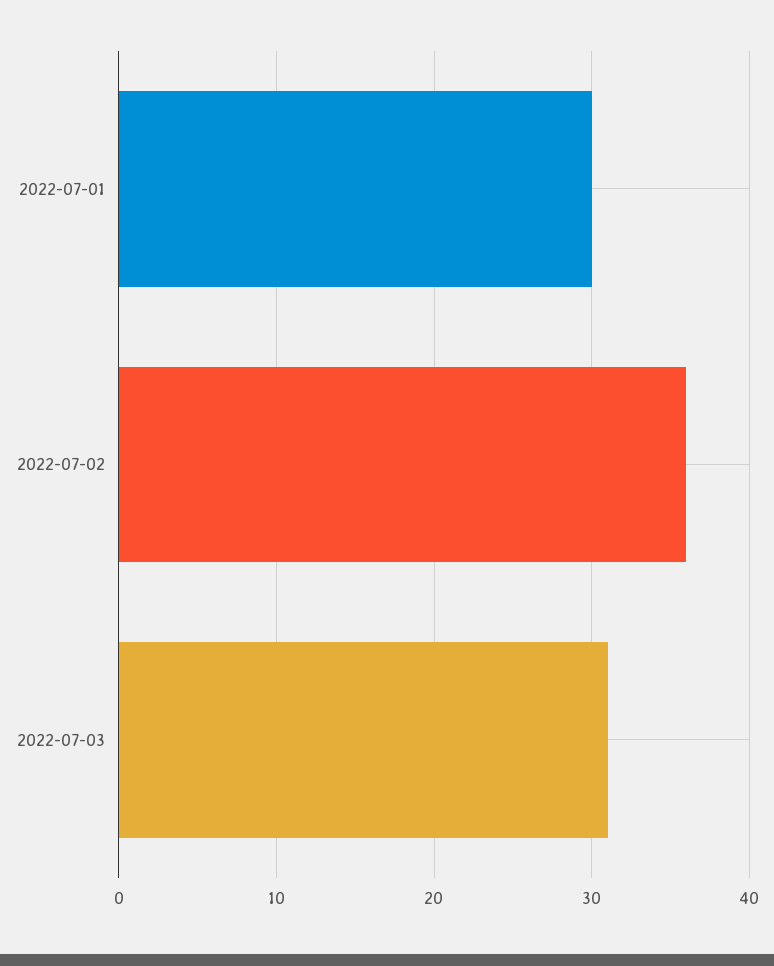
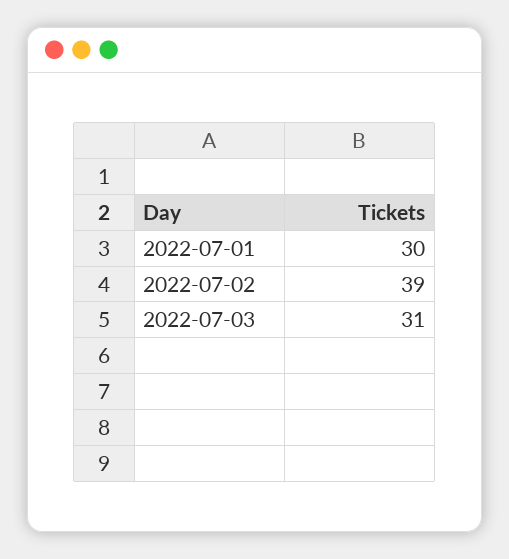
2022-07-02: 36 -> 39

